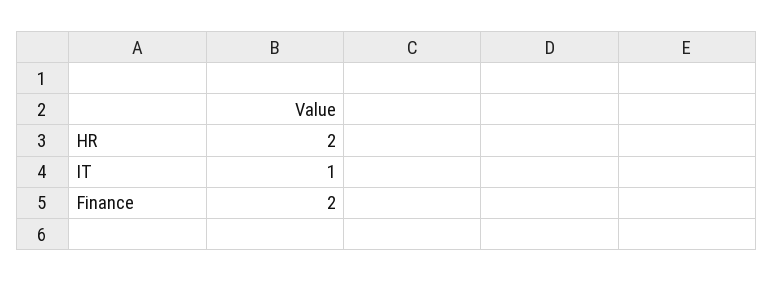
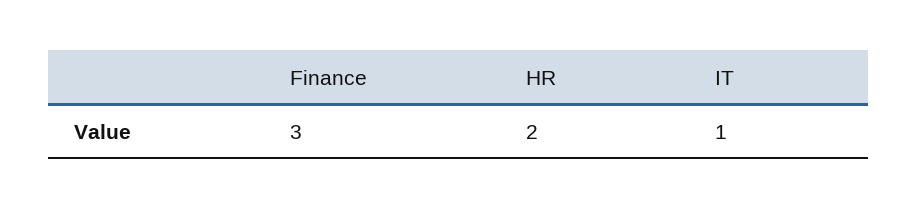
Finance: 2 -> 3

